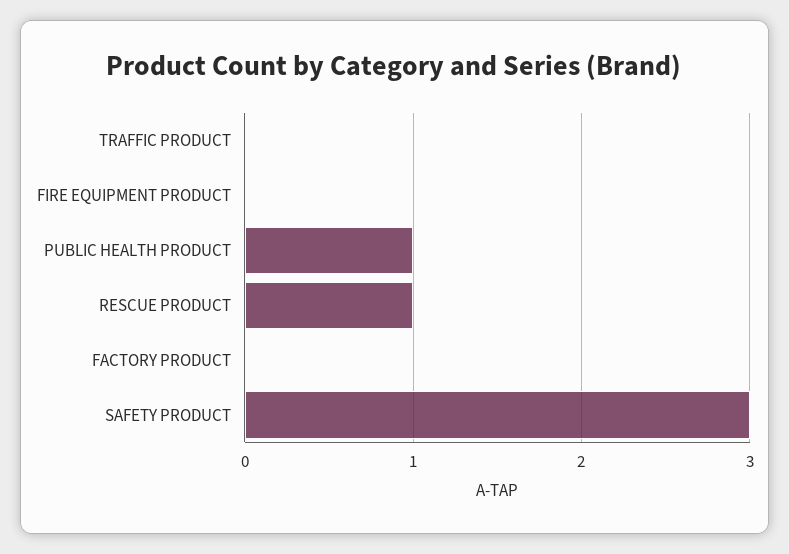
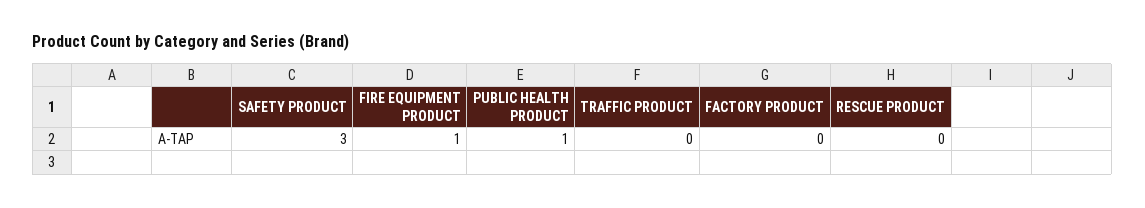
FIRE EQUIPMENT PRODUCT: 0 -> 1
RESCUE PRODUCT: 1 -> 0

